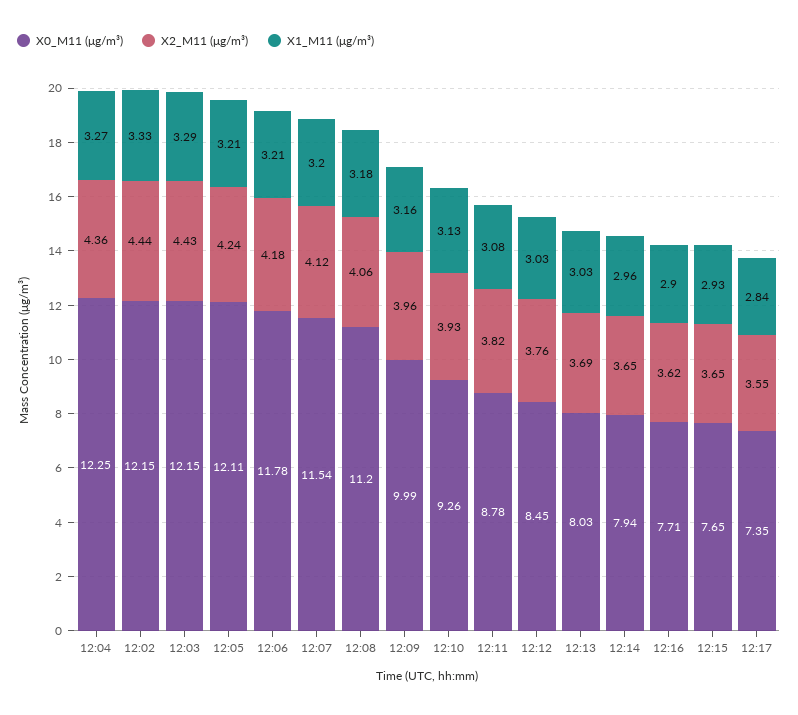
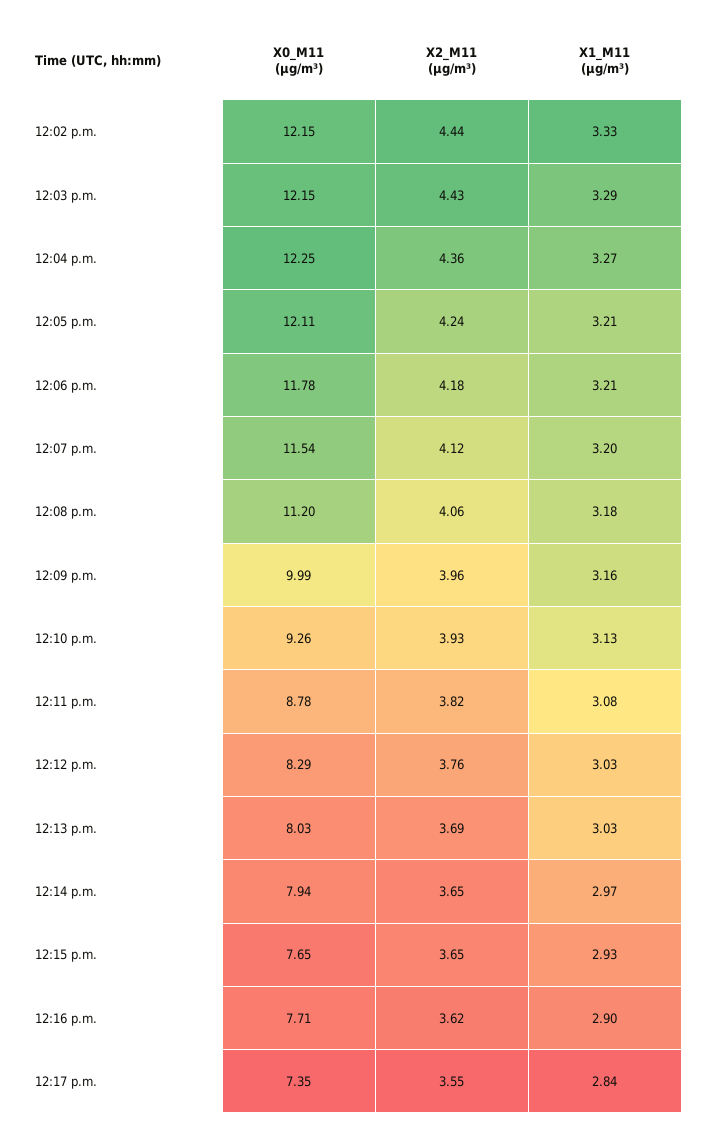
X0_M11 (μg/m³), 12:12: 8.45 -> 8.29
X1_M11 (μg/m³), 12:14: 2.96 -> 2.97

